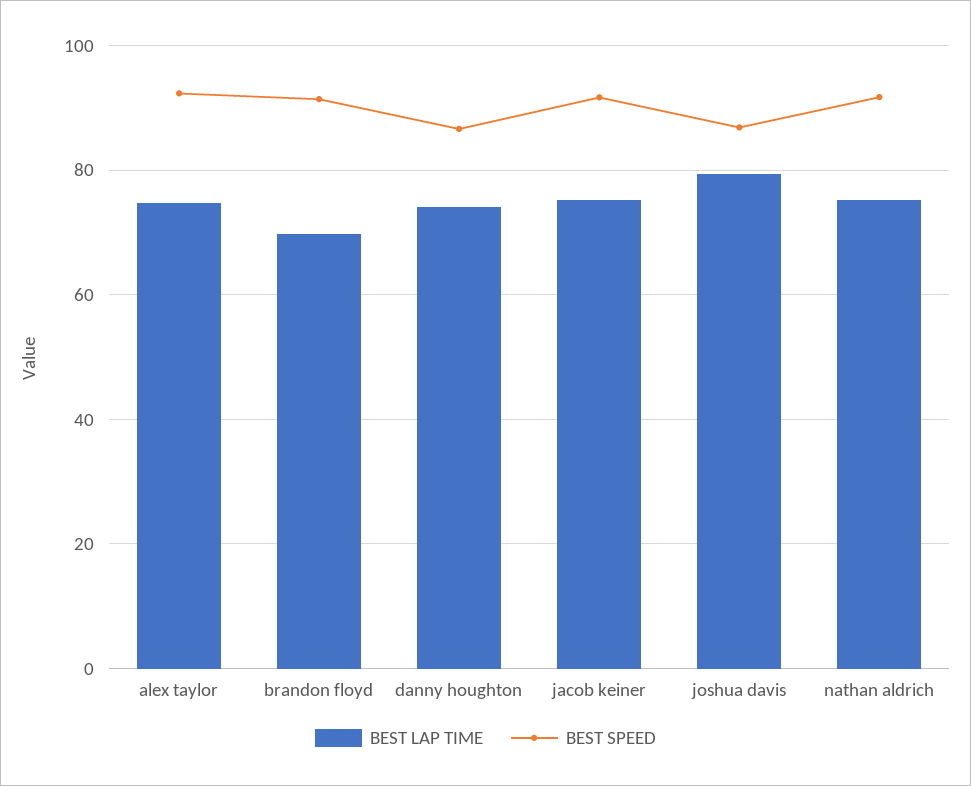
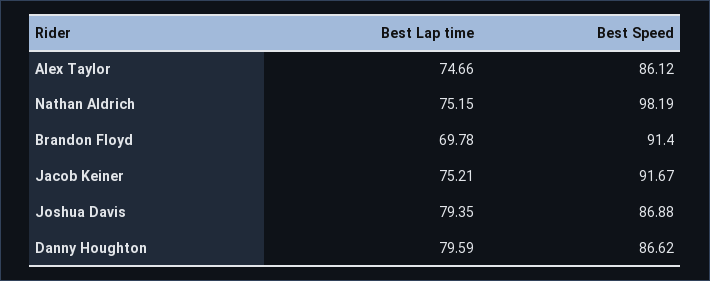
BEST SPEED, alex taylor: 92 -> 86.12
BEST LAP TIME, danny houghton: 74 -> 79.59
BEST SPEED, nathan aldrich: 92 -> 98.19

